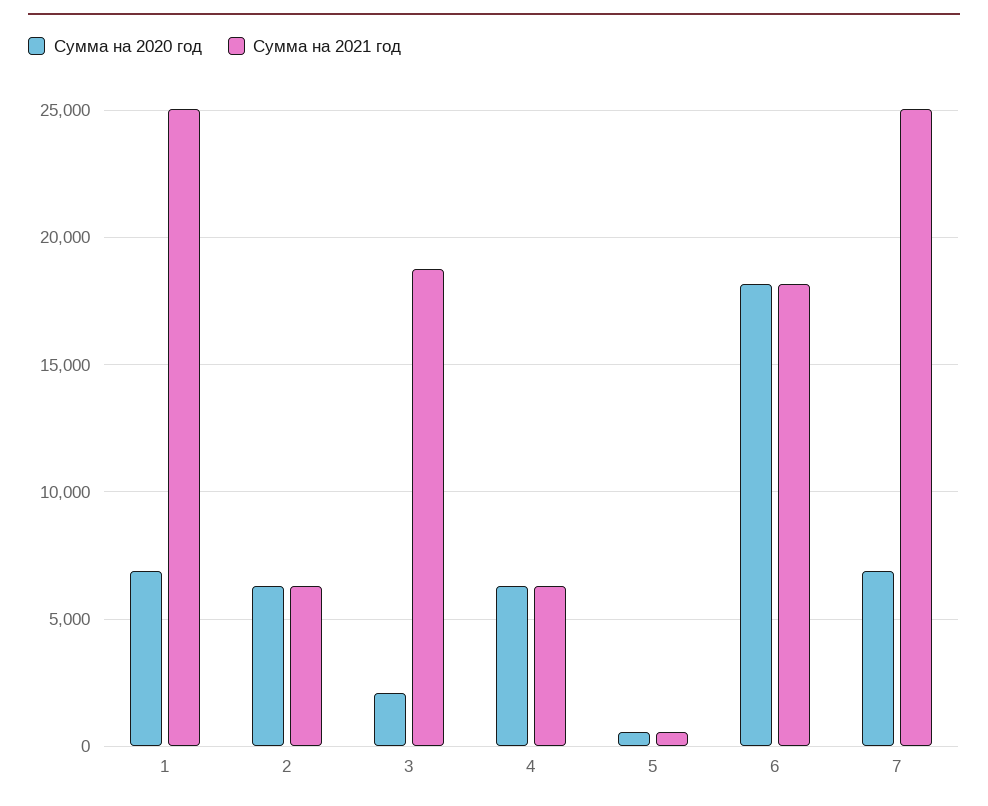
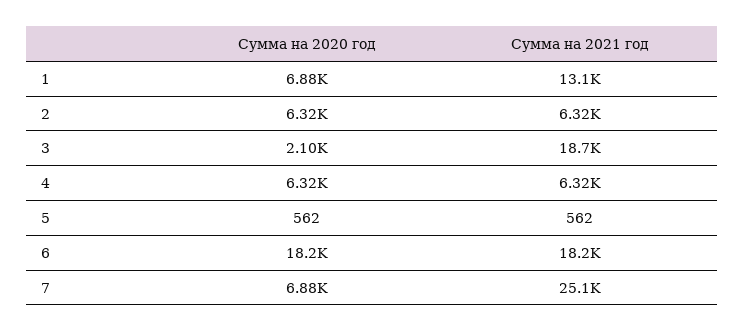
Сумма на 2021 год, 1: 25000 -> 13100

